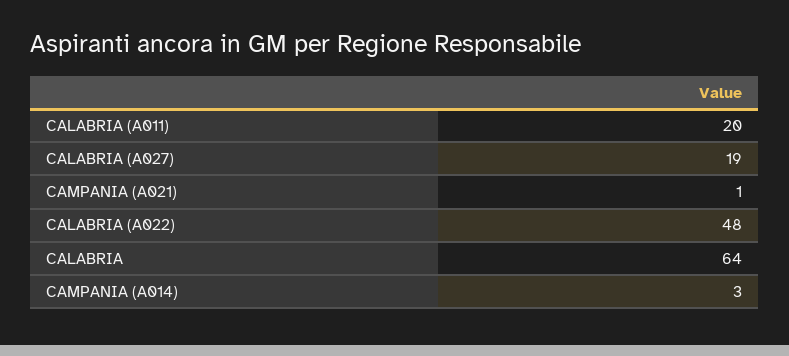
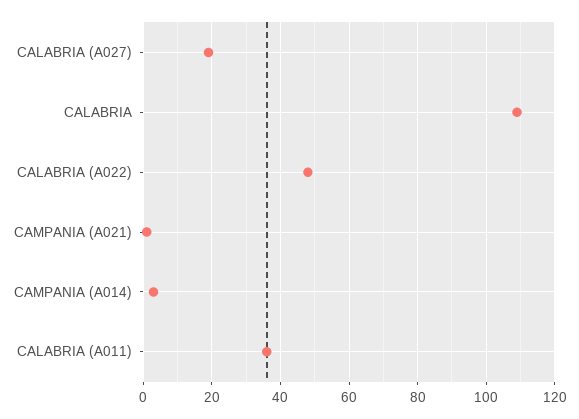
CALABRIA (A011): 20 -> 35
CALABRIA: 64 -> 110

